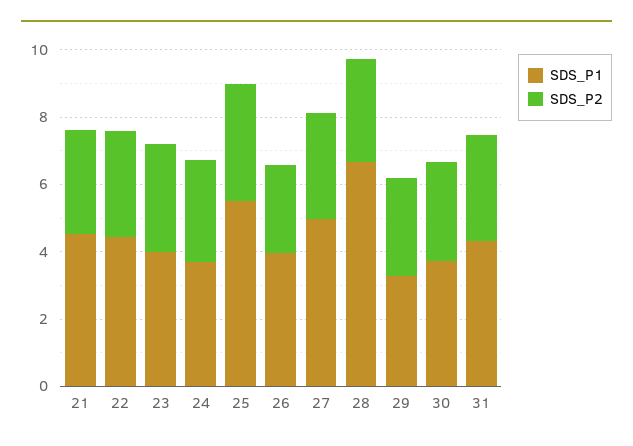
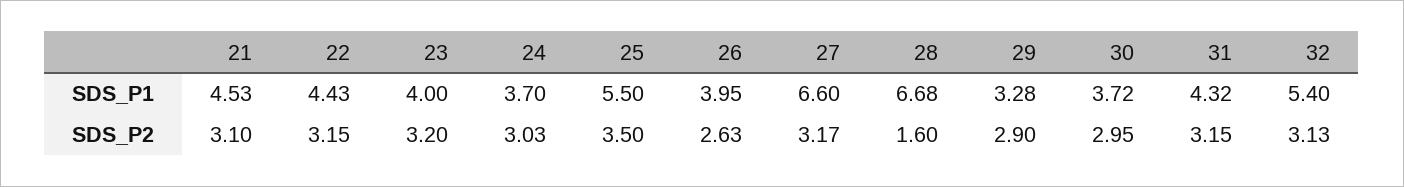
SDS_P1, 27: 5 -> 6.6
SDS_P2, 28: 3 -> 1.6
SDS_P1, 32: none -> 5.4
SDS_P2, 32: none -> 3.13

